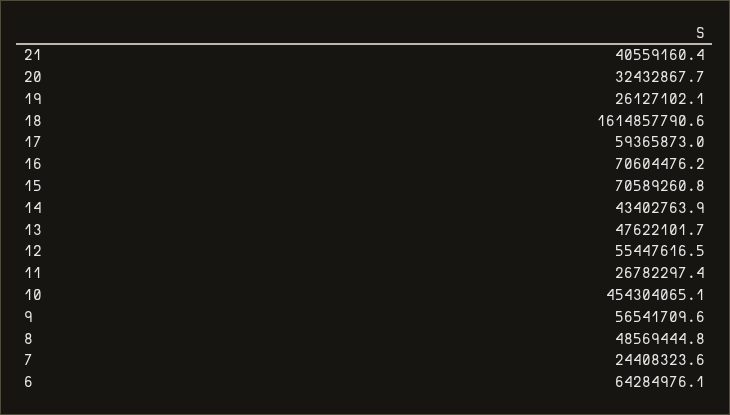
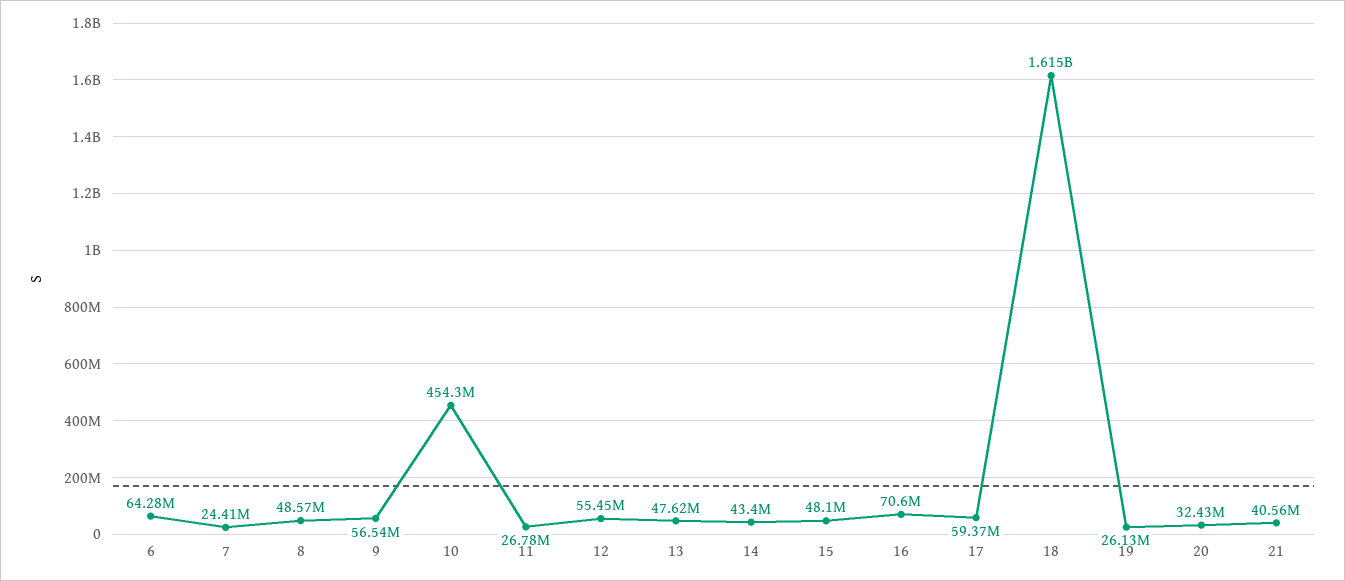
15: 70589260.8 -> 48100000

